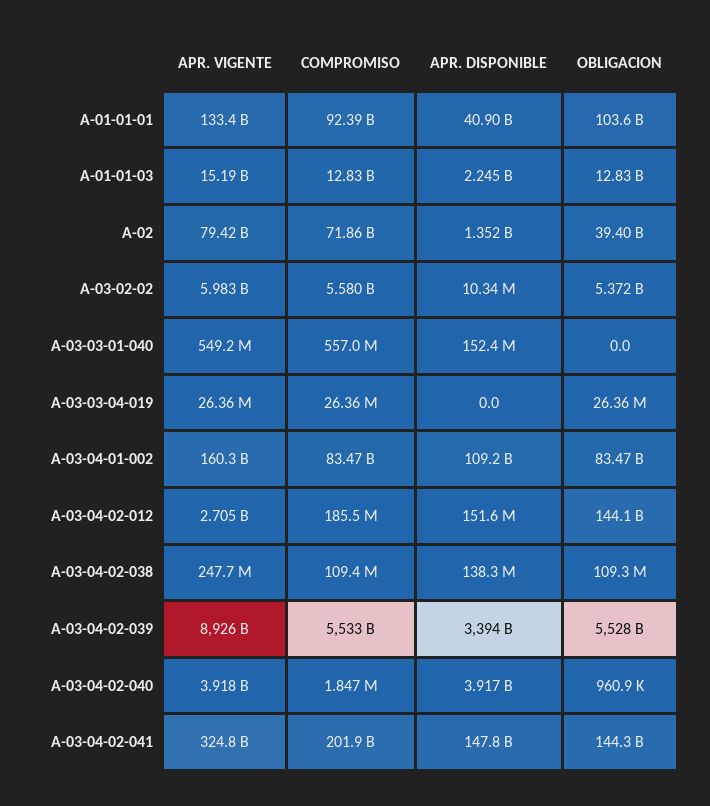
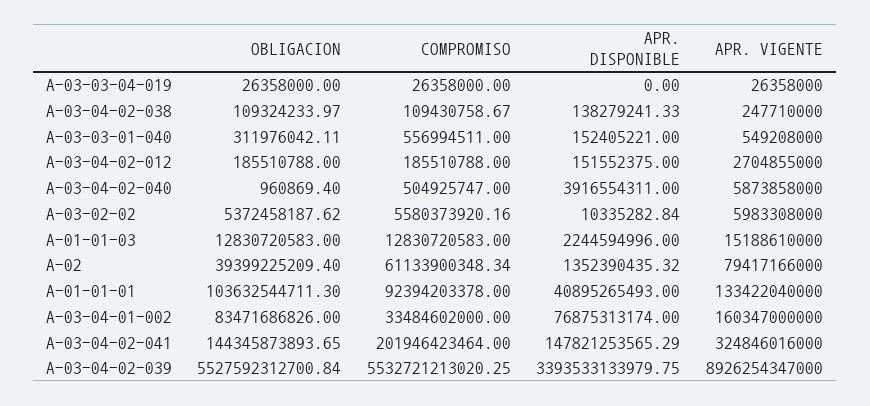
COMPROMISO, A-02: 71860000000 -> 61133900348.34
OBLIGACION, A-03-03-01-040: 0 -> 311976042.11
COMPROMISO, A-03-04-01-002: 83470000000 -> 33484602000
APR. DISPONIBLE, A-03-04-01-002: 109200000000 -> 76875313174
OBLIGACION, A-03-04-02-012: 144100000000 -> 185510788
APR. VIGENTE, A-03-04-02-040: 3918000000 -> 5873858000
COMPROMISO, A-03-04-02-040: 1847000 -> 504925747

